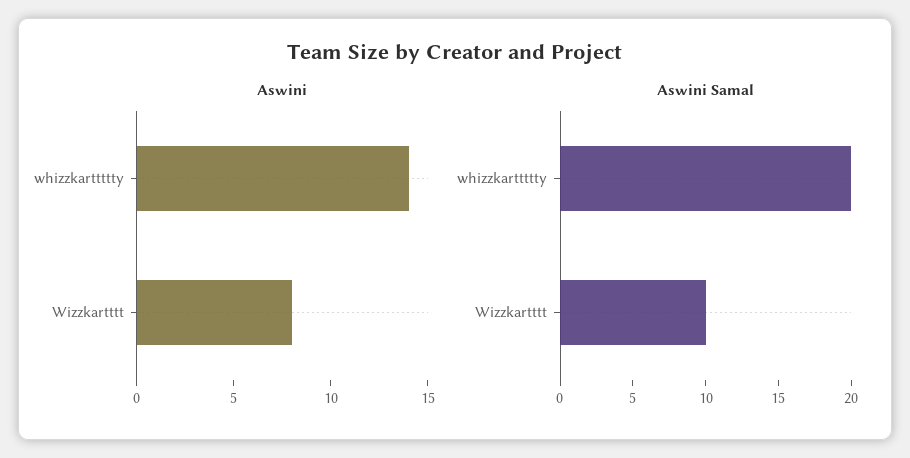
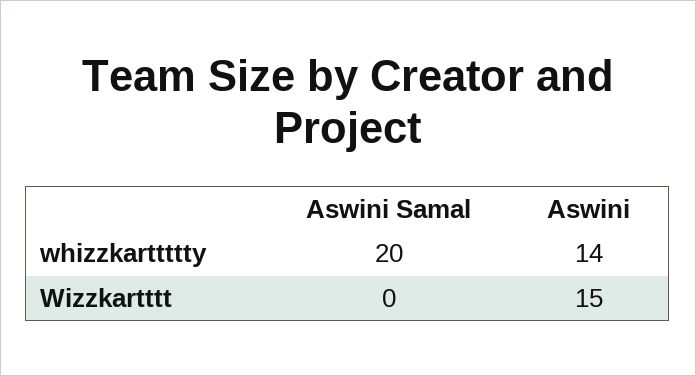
Aswini, Wizzkartttt: 8 -> 15
Aswini Samal, Wizzkartttt: 10 -> 0

